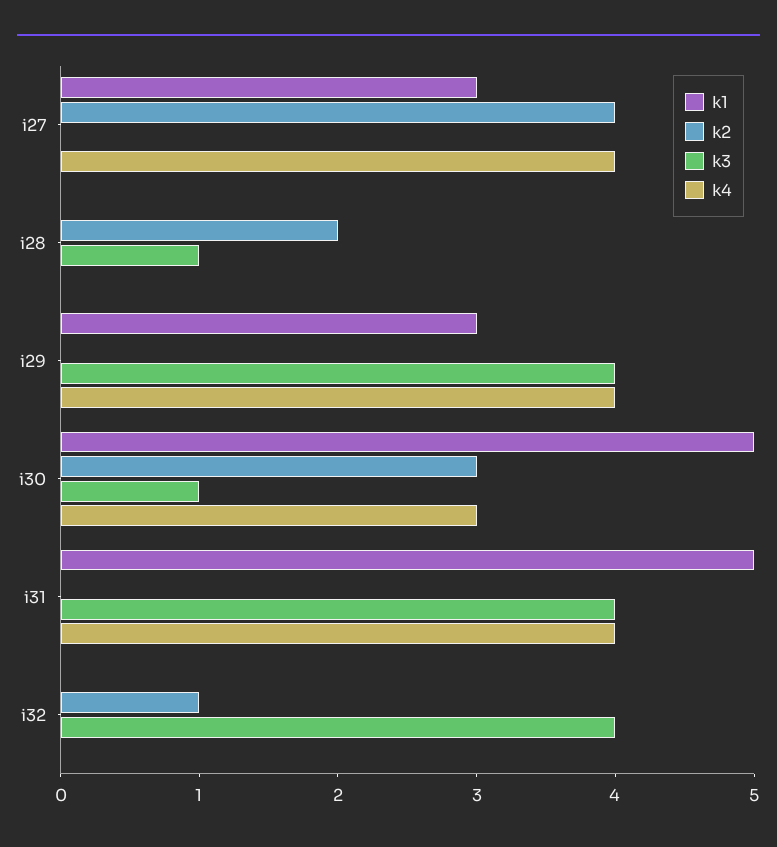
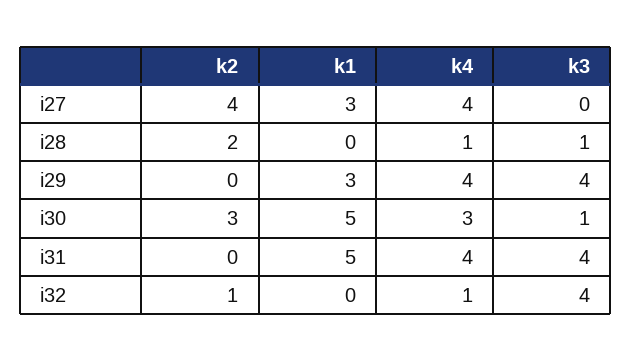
k4, i28: 0 -> 1
k4, i32: 0 -> 1

